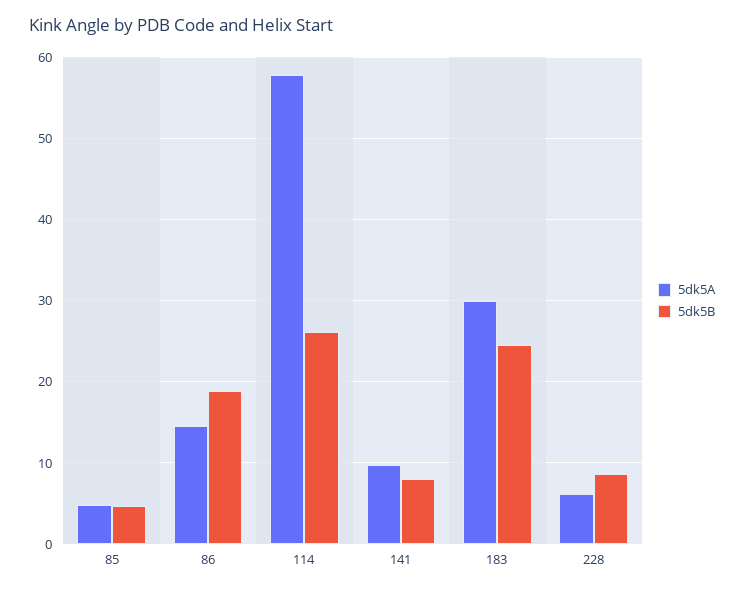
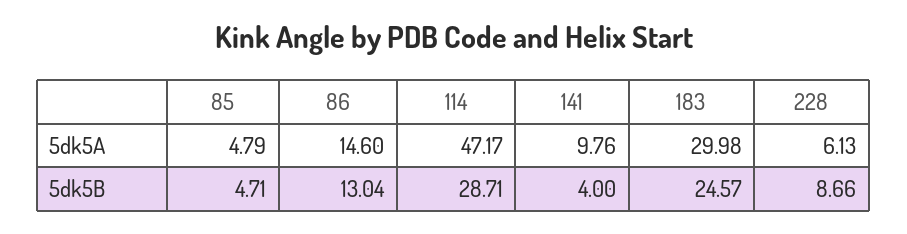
5dk5B, 86: 19 -> 13.04
5dk5A, 114: 58 -> 47.17
5dk5B, 114: 26 -> 28.71
5dk5B, 141: 8 -> 4

